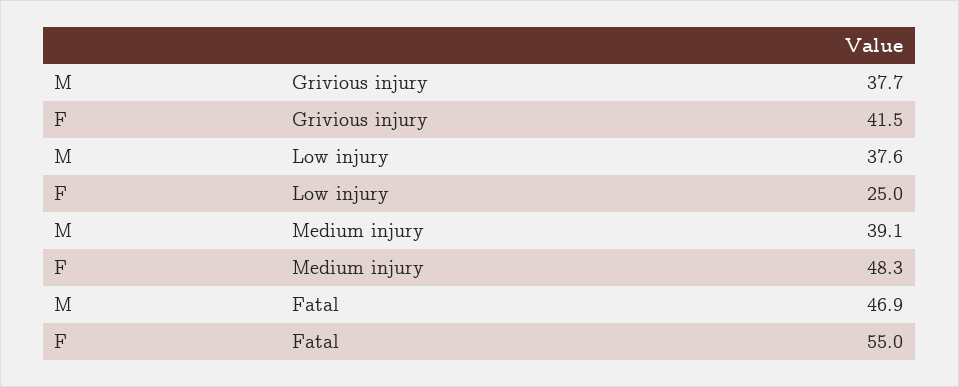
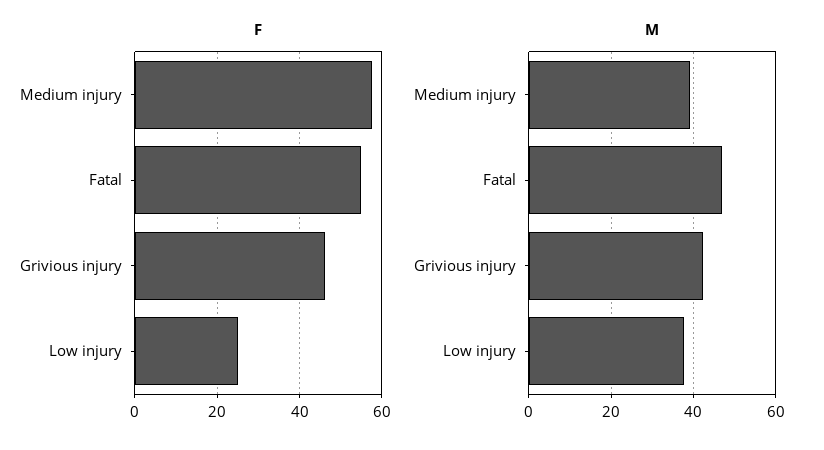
M, Grivious injury: 37.7 -> 42
F, Grivious injury: 41.5 -> 46
F, Medium injury: 48.3 -> 58

